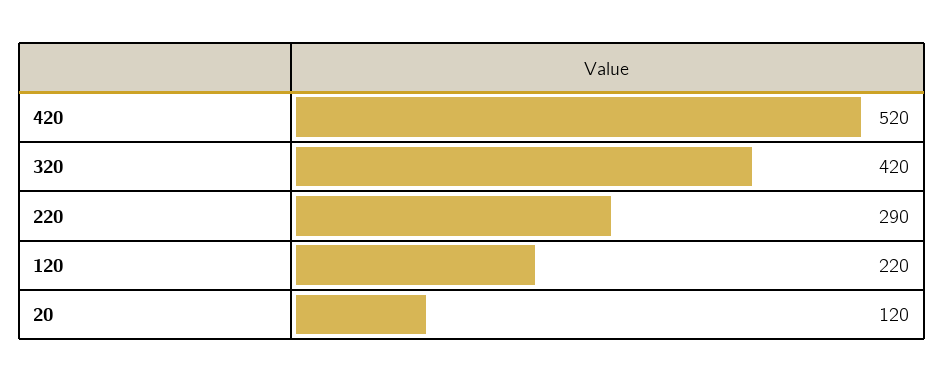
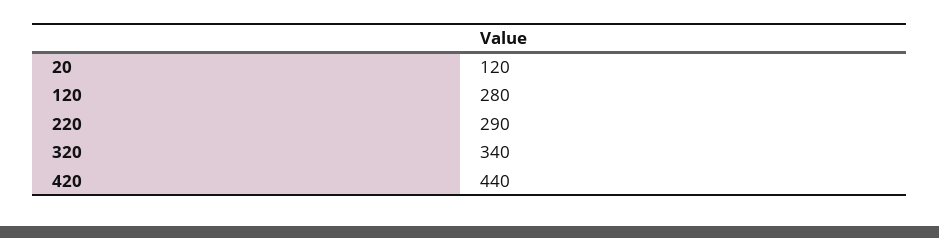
420: 520 -> 440
320: 420 -> 340
120: 220 -> 280

